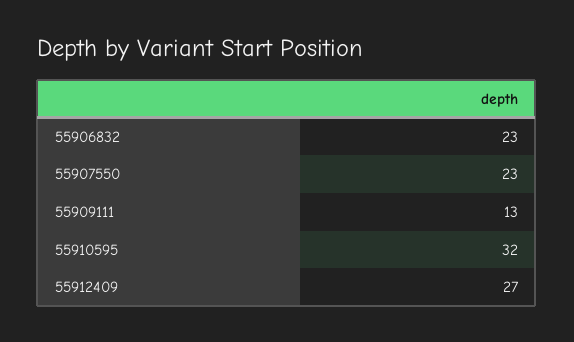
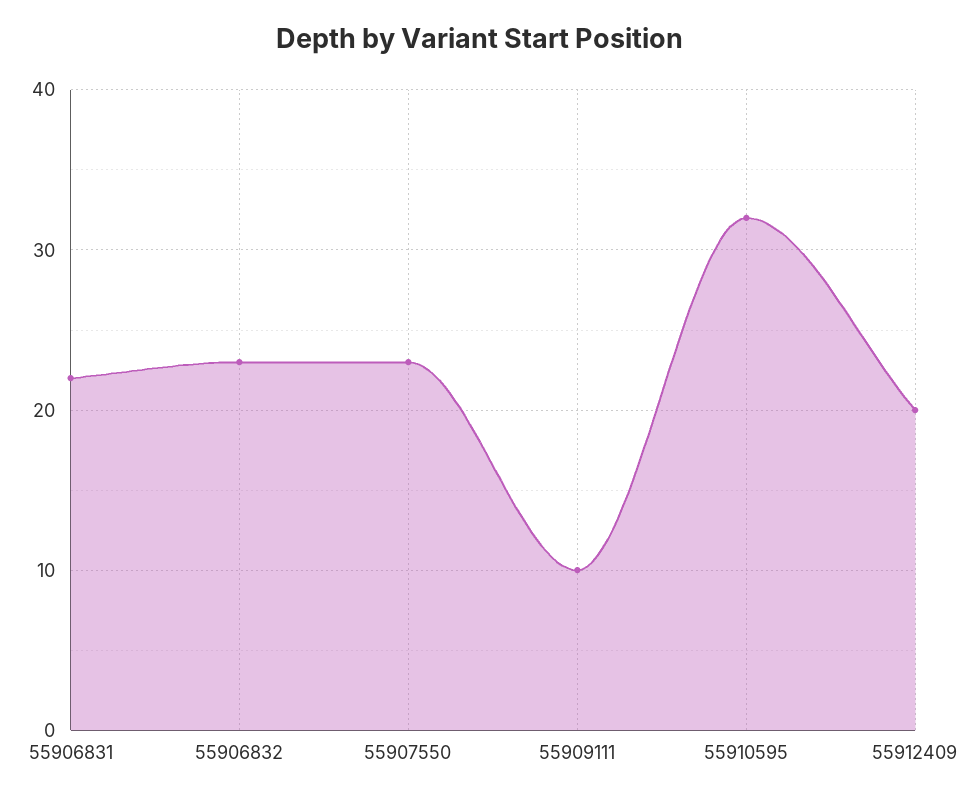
55909111: 13 -> 10
55912409: 27 -> 20
55906831: none -> 22

